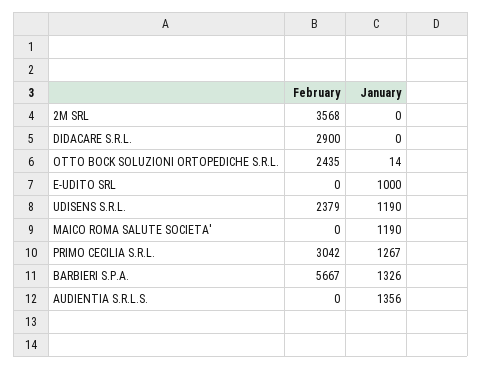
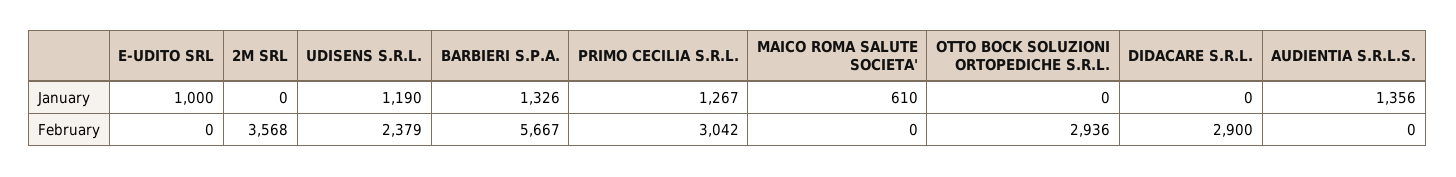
February, OTTO BOCK SOLUZIONI ORTOPEDICHE S.R.L.: 2435 -> 2936
January, OTTO BOCK SOLUZIONI ORTOPEDICHE S.R.L.: 14 -> 0
January, MAICO ROMA SALUTE SOCIETA': 1190 -> 610

